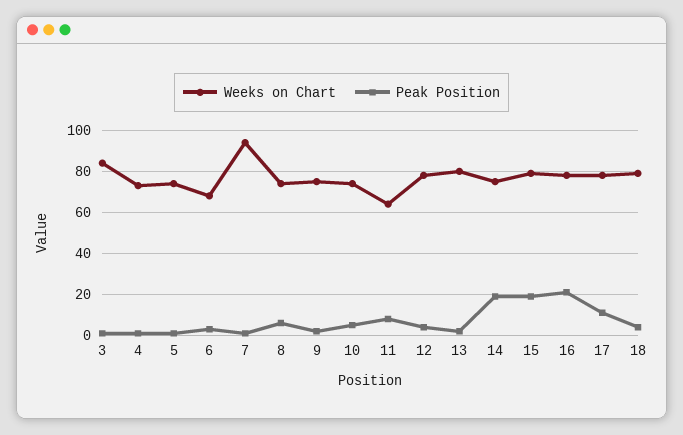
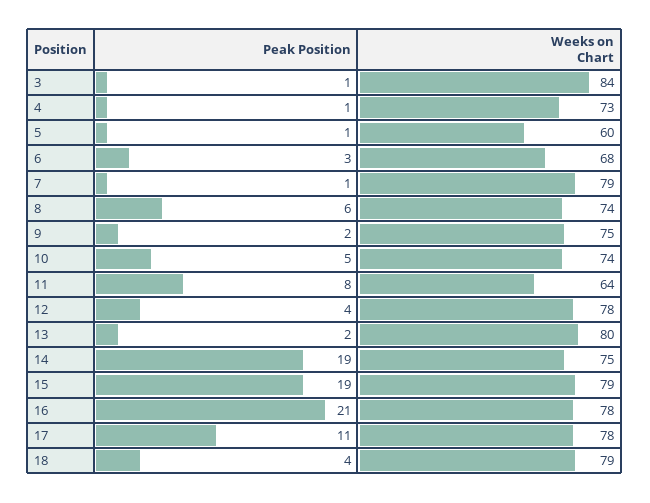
Weeks on Chart, 5: 75 -> 60
Weeks on Chart, 7: 95 -> 79

